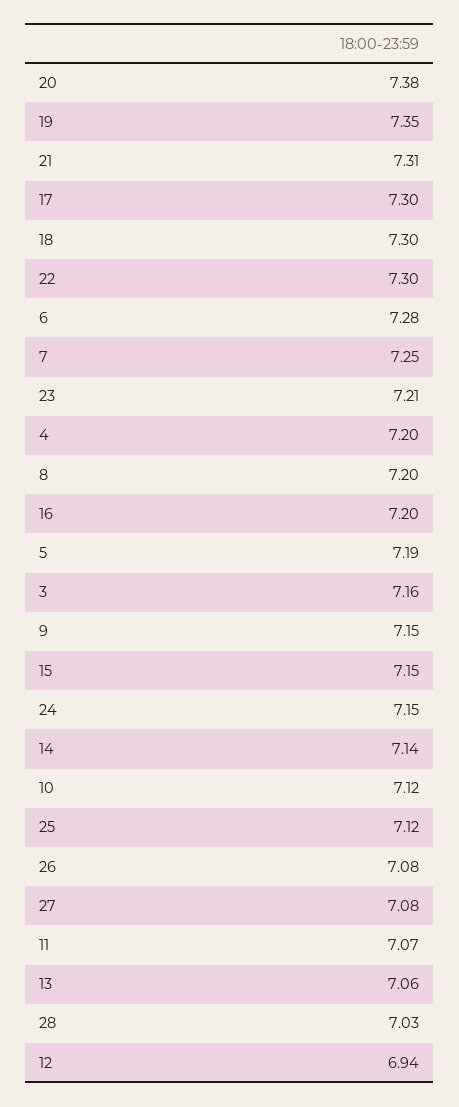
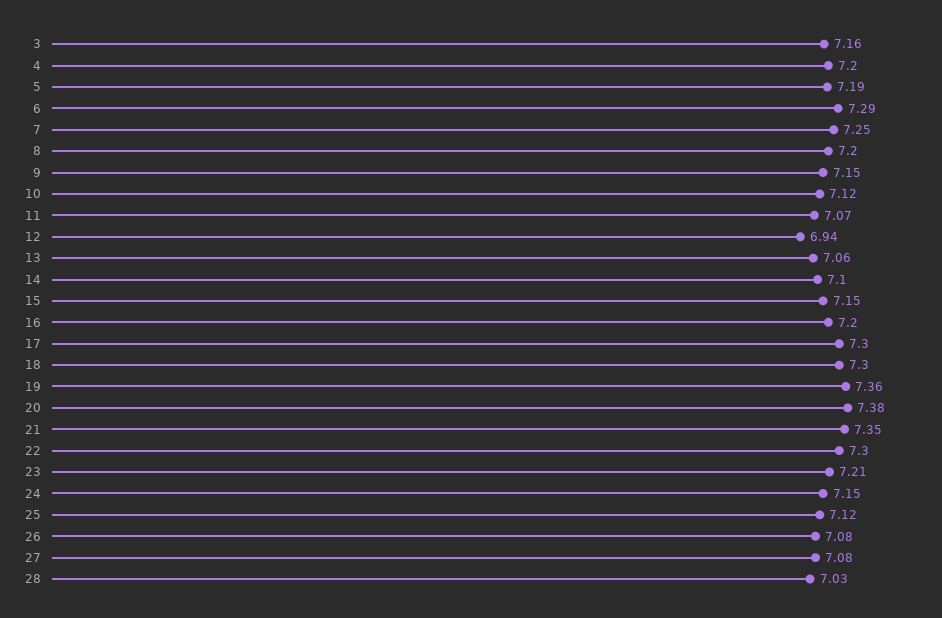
19: 7.35 -> 7.36
21: 7.31 -> 7.35
6: 7.28 -> 7.29
14: 7.14 -> 7.1

